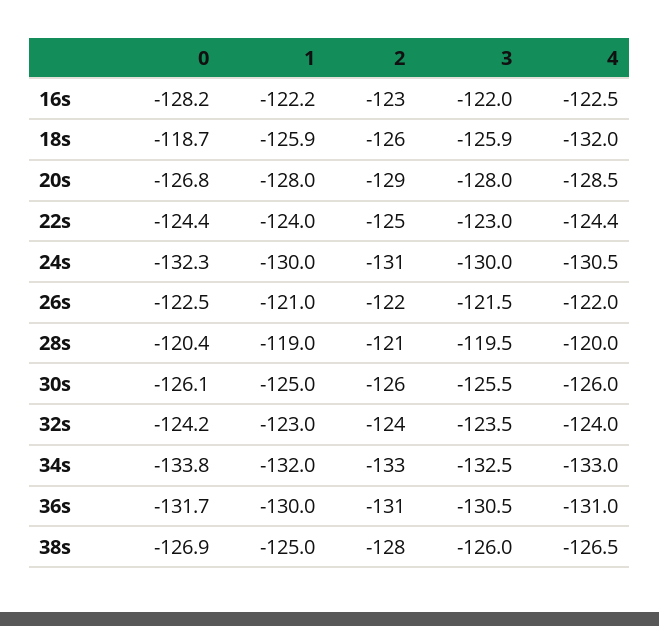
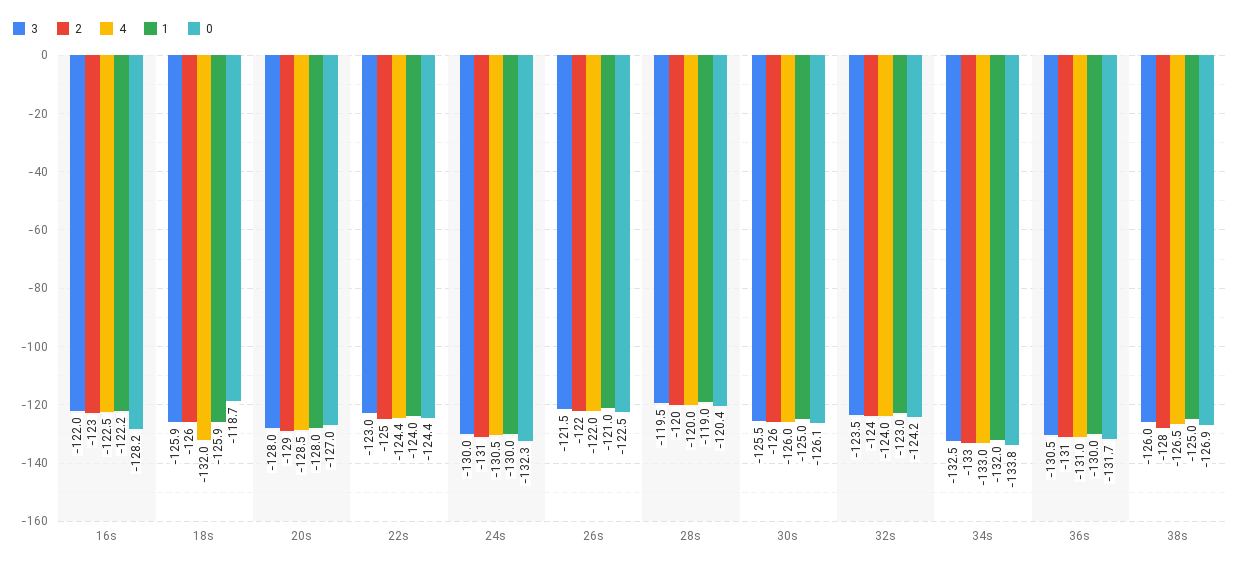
0, 20s: -126.8 -> -127
2, 28s: -121 -> -120

